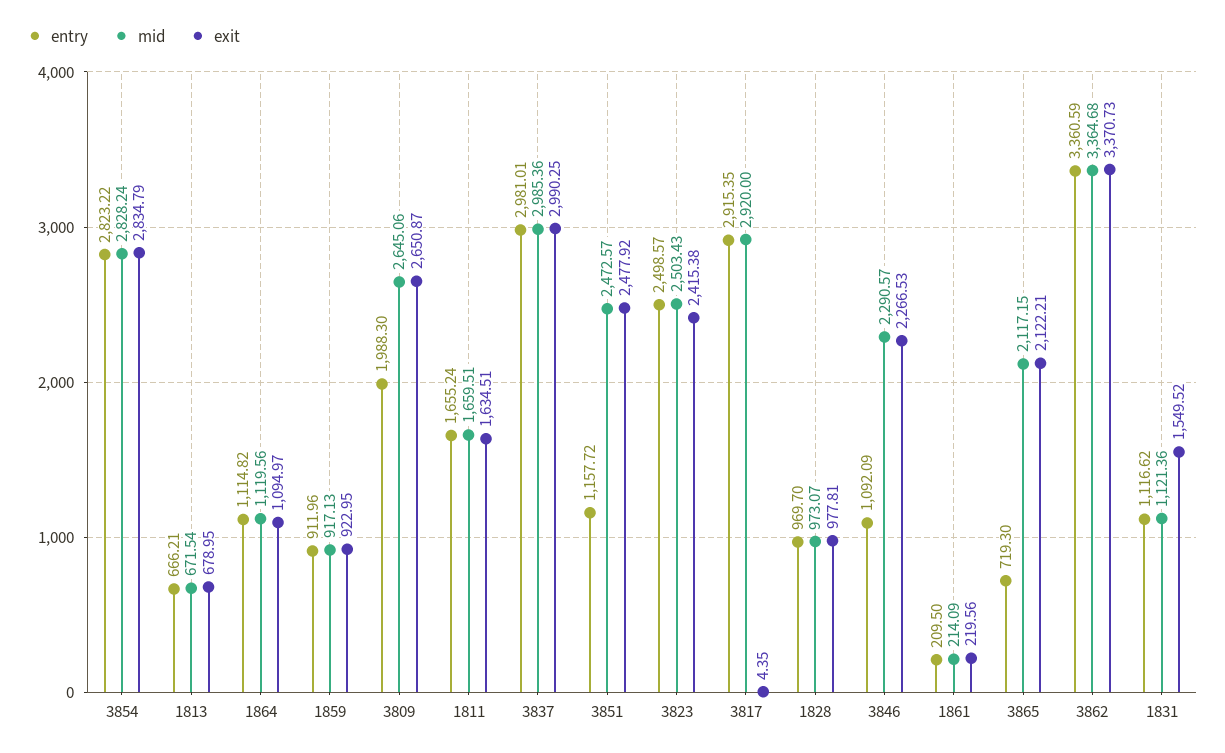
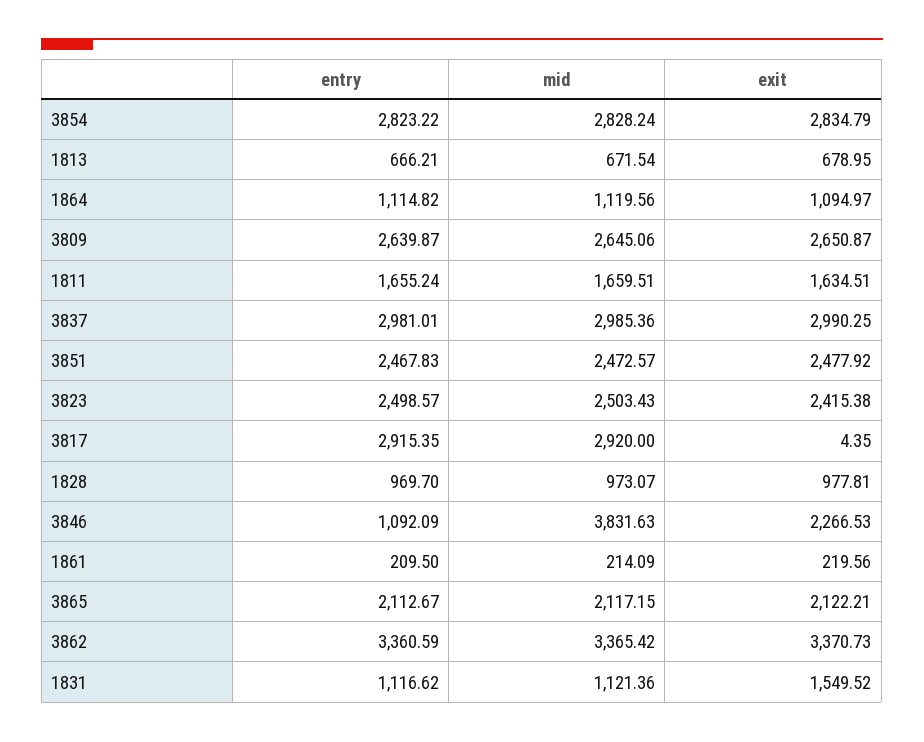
entry, 1859: 911.96 -> none
mid, 1859: 917.13 -> none
exit, 1859: 922.95 -> none
entry, 3809: 1988.3 -> 2639.87
entry, 3851: 1157.72 -> 2467.83
mid, 3846: 2290.57 -> 3831.63
entry, 3865: 719.3 -> 2112.67
mid, 3862: 3364.68 -> 3365.42

